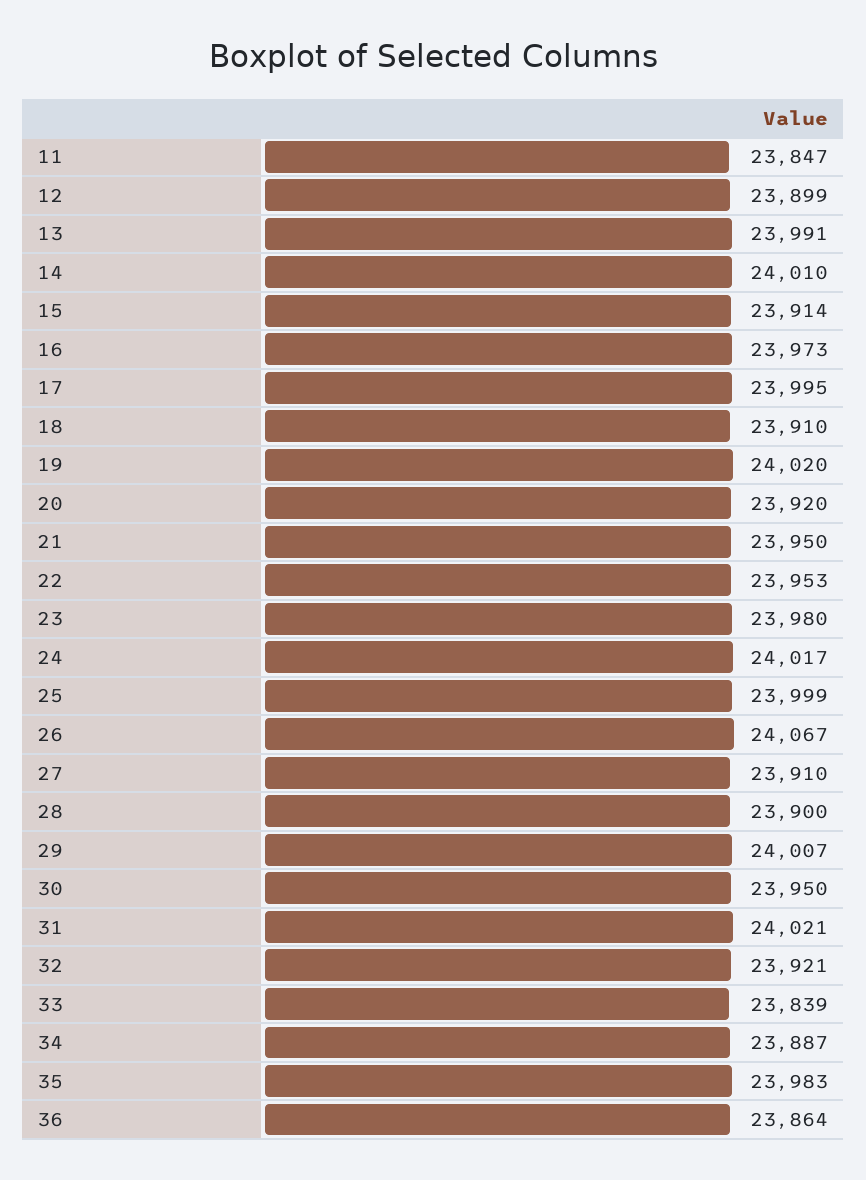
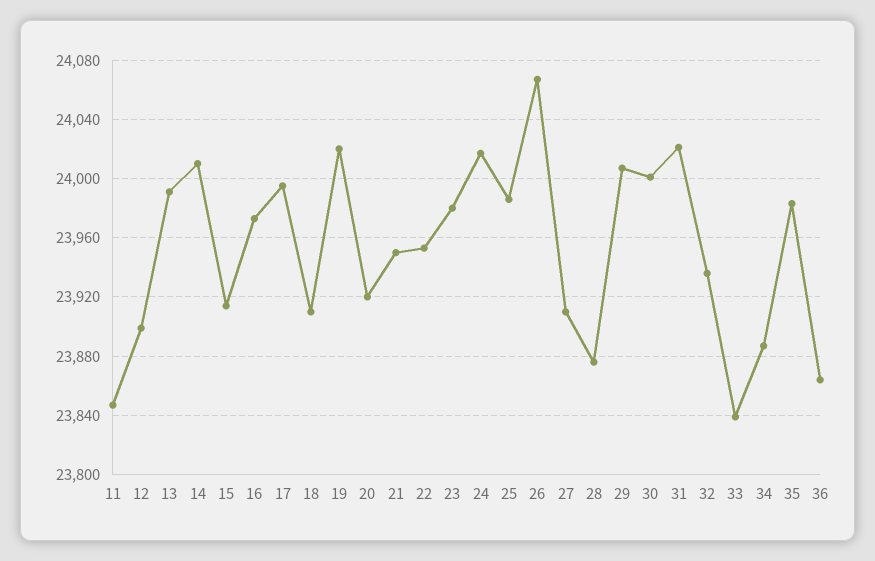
25: 23999 -> 23985
28: 23900 -> 23875
30: 23950 -> 24000
32: 23921 -> 23935

